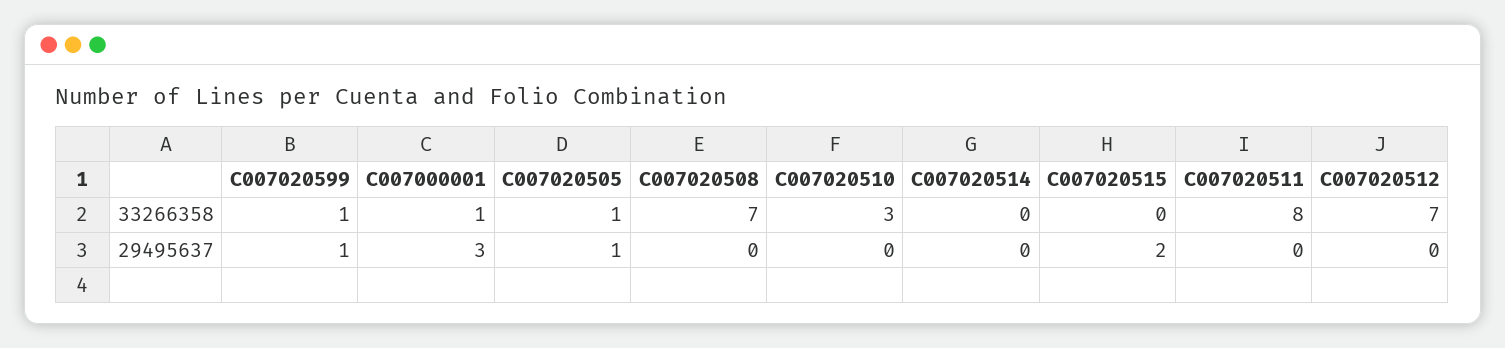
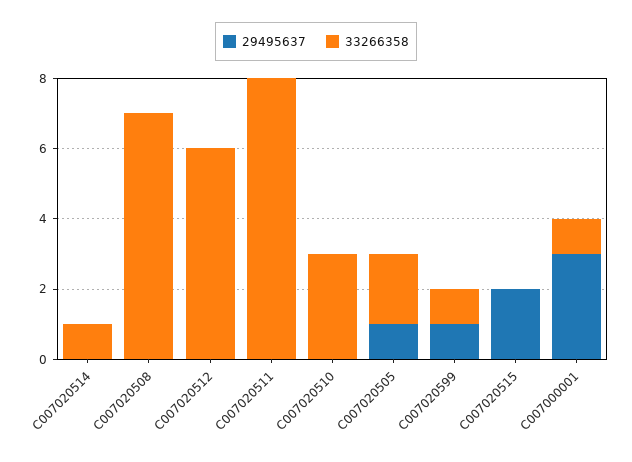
33266358, C007020505: 1 -> 2
33266358, C007020514: 0 -> 1
33266358, C007020512: 7 -> 6

